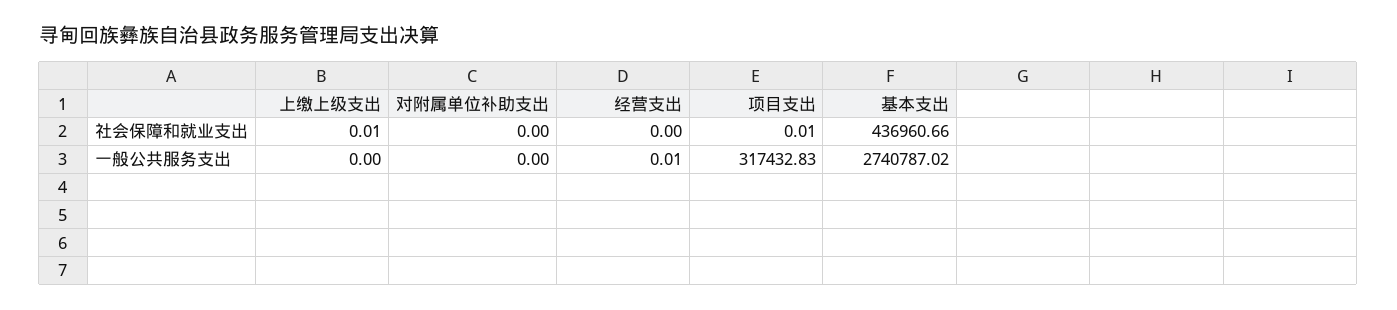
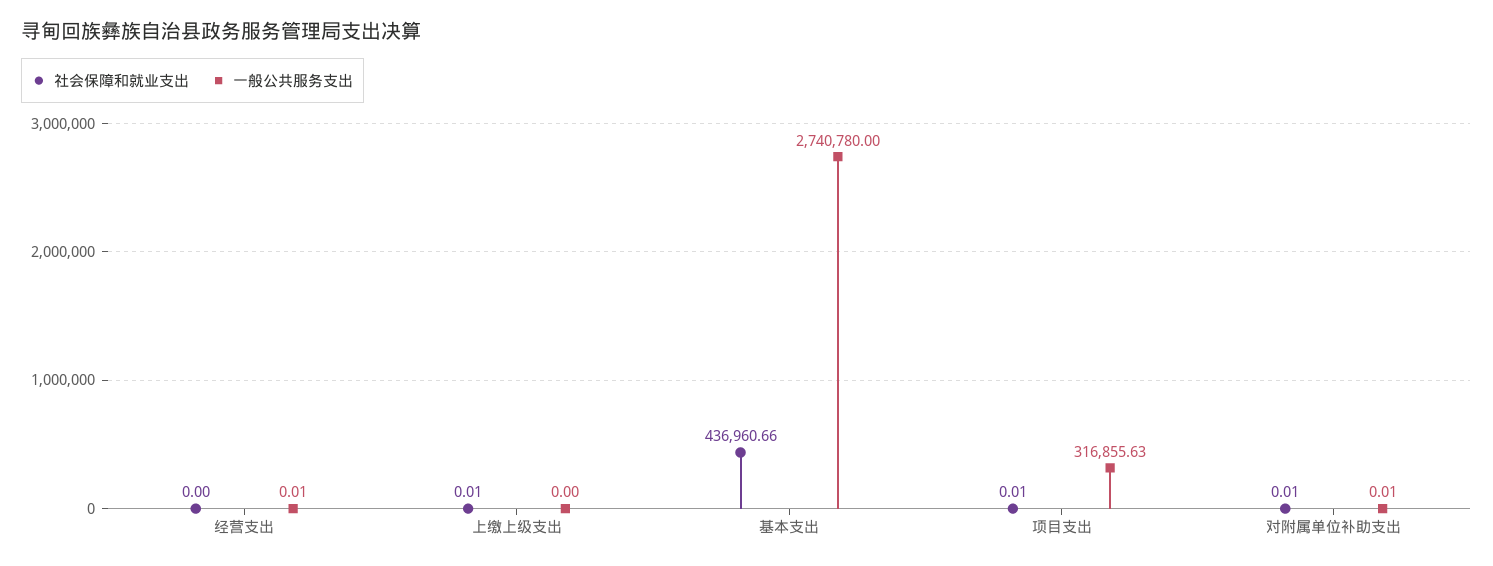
社会保障和就业支出, 对附属单位补助支出: 0 -> 0.01
一般公共服务支出, 对附属单位补助支出: 0 -> 0.01
一般公共服务支出, 项目支出: 317432.83 -> 316855.63
一般公共服务支出, 基本支出: 2740787.02 -> 2740780

